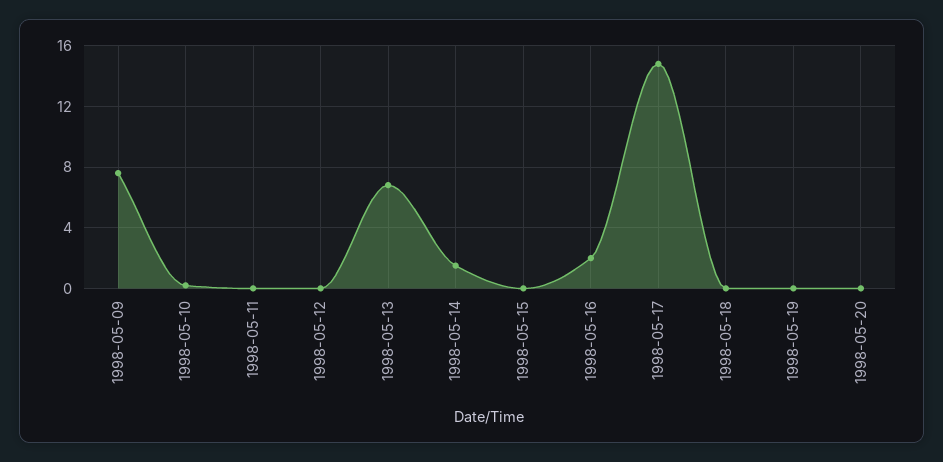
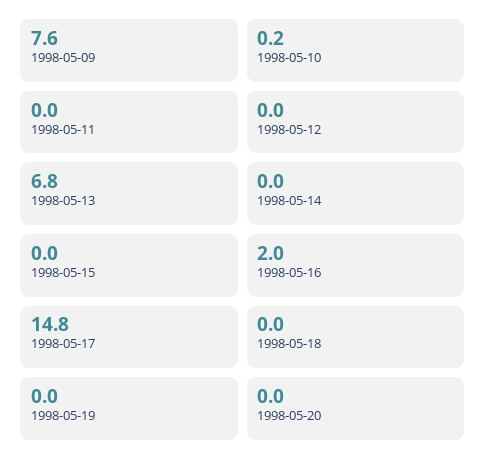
1998-05-14: 1.5 -> 0

